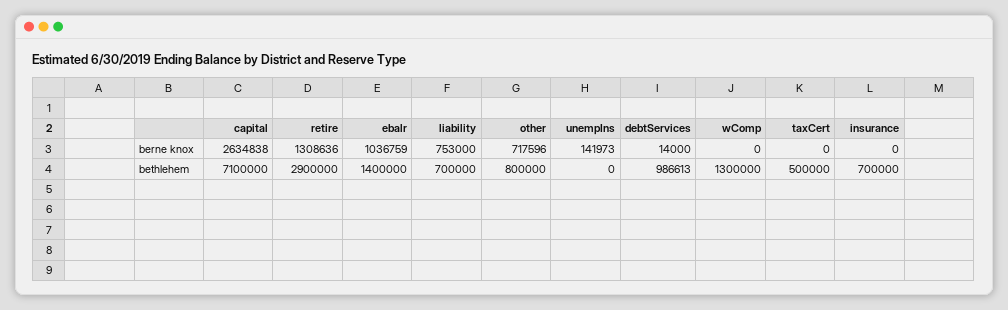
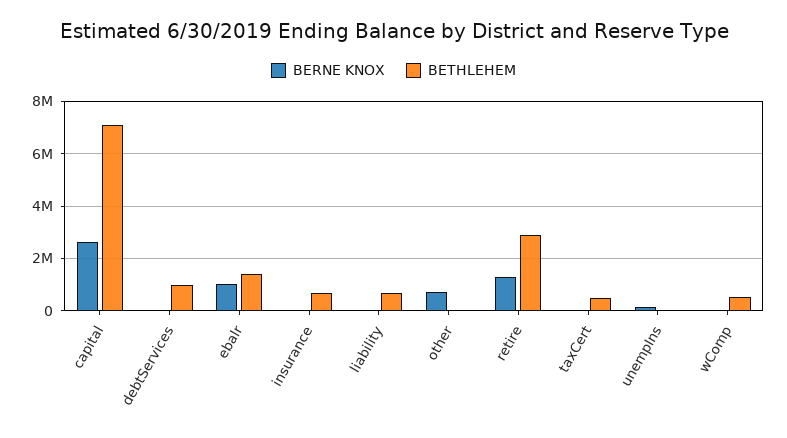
berne knox, liability: 753000 -> 0
bethlehem, other: 800000 -> 0
bethlehem, wComp: 1300000 -> 500000

